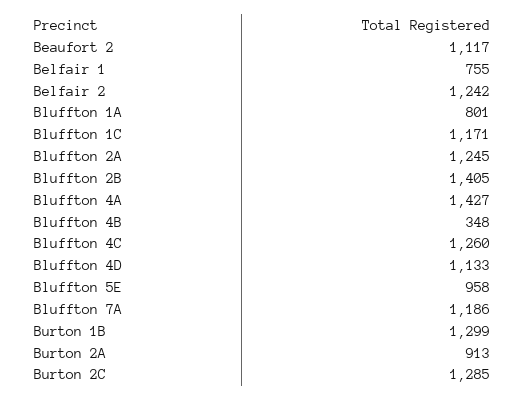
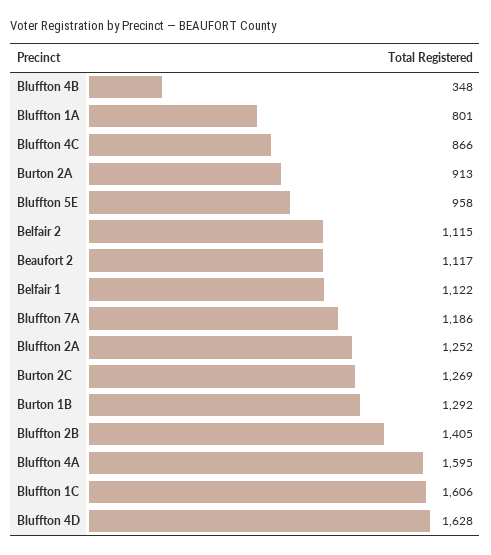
Belfair 1: 755 -> 1122
Belfair 2: 1242 -> 1115
Bluffton 1C: 1171 -> 1606
Bluffton 2A: 1245 -> 1252
Bluffton 4A: 1427 -> 1595
Bluffton 4C: 1260 -> 866
Bluffton 4D: 1133 -> 1628
Burton 1B: 1299 -> 1292
Burton 2C: 1285 -> 1269

